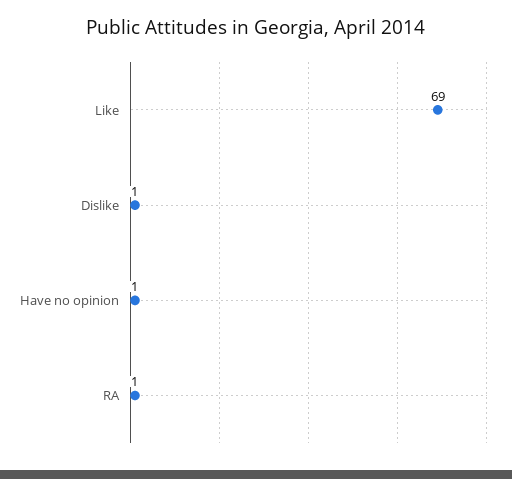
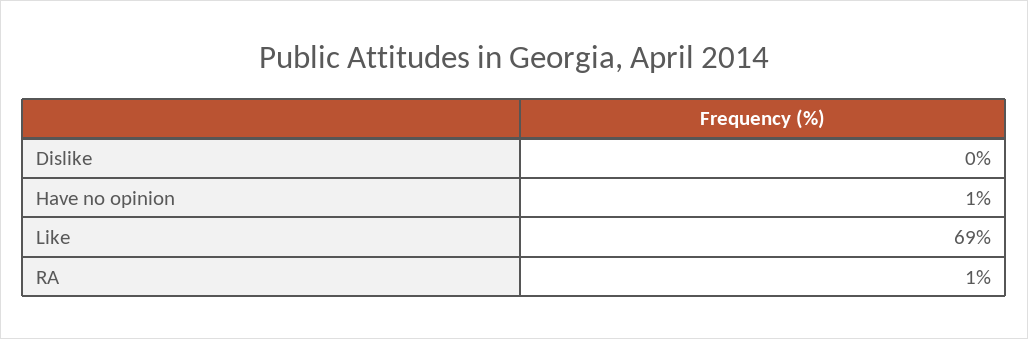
Dislike: 1 -> 0

